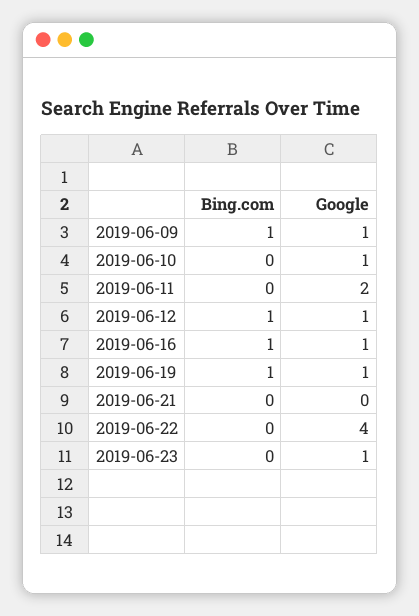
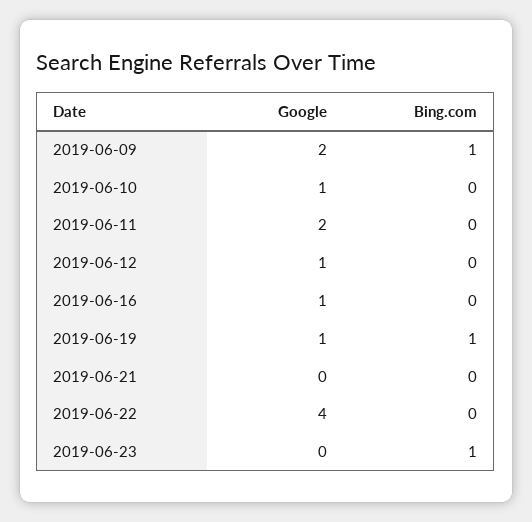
Google, 2019-06-09: 1 -> 2
Bing.com, 2019-06-12: 1 -> 0
Bing.com, 2019-06-16: 1 -> 0
Bing.com, 2019-06-23: 0 -> 1
Google, 2019-06-23: 1 -> 0

